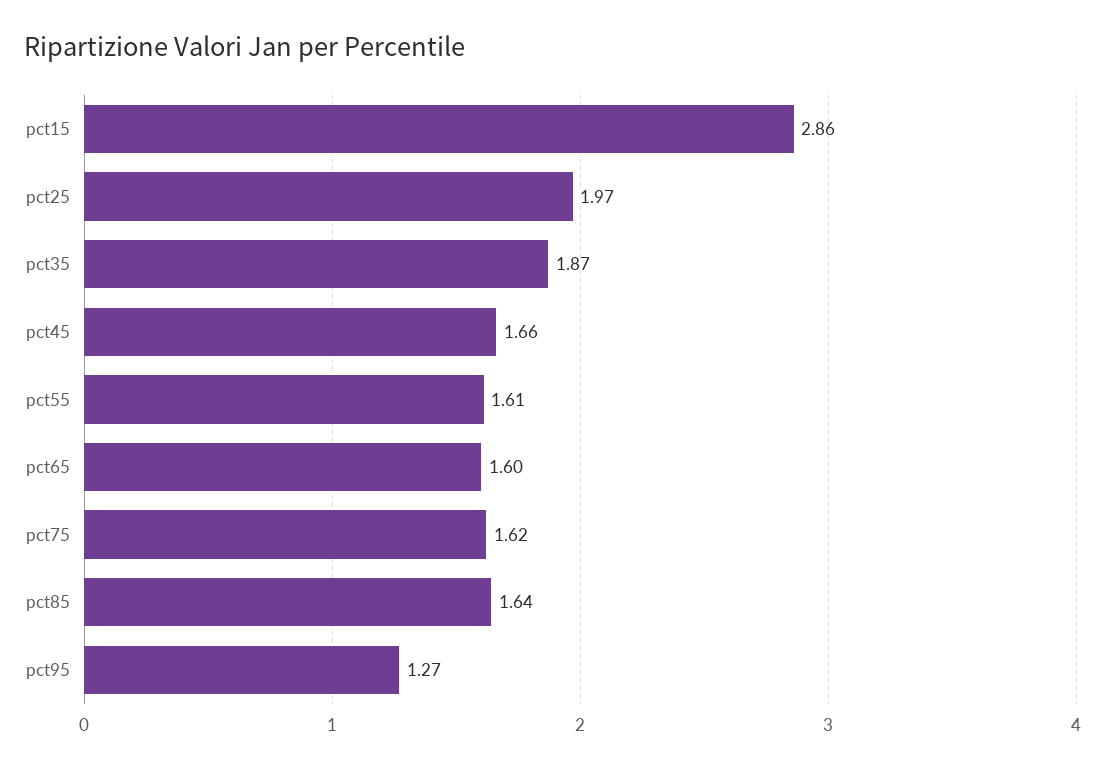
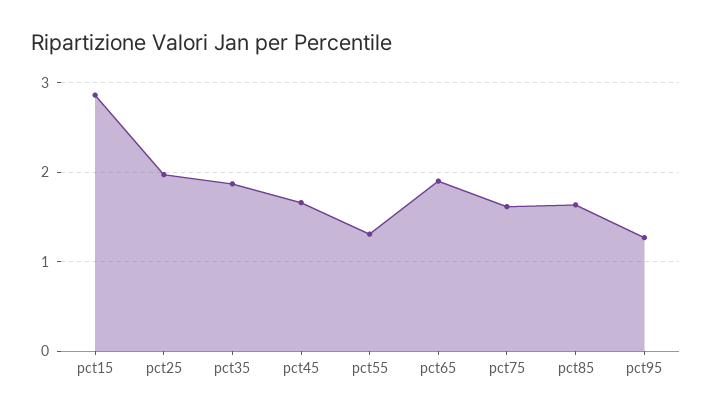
pct55: 1.61 -> 1.3
pct65: 1.6 -> 1.9

